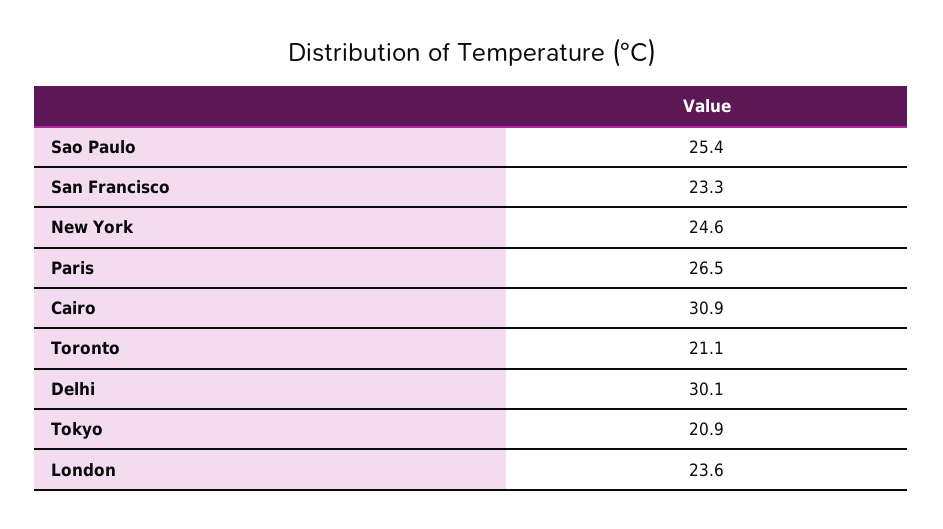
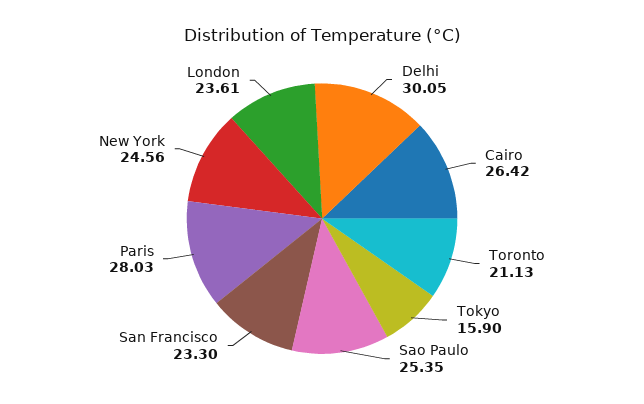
Paris: 26.5 -> 28.03
Cairo: 30.9 -> 26.42
Tokyo: 20.9 -> 15.9

